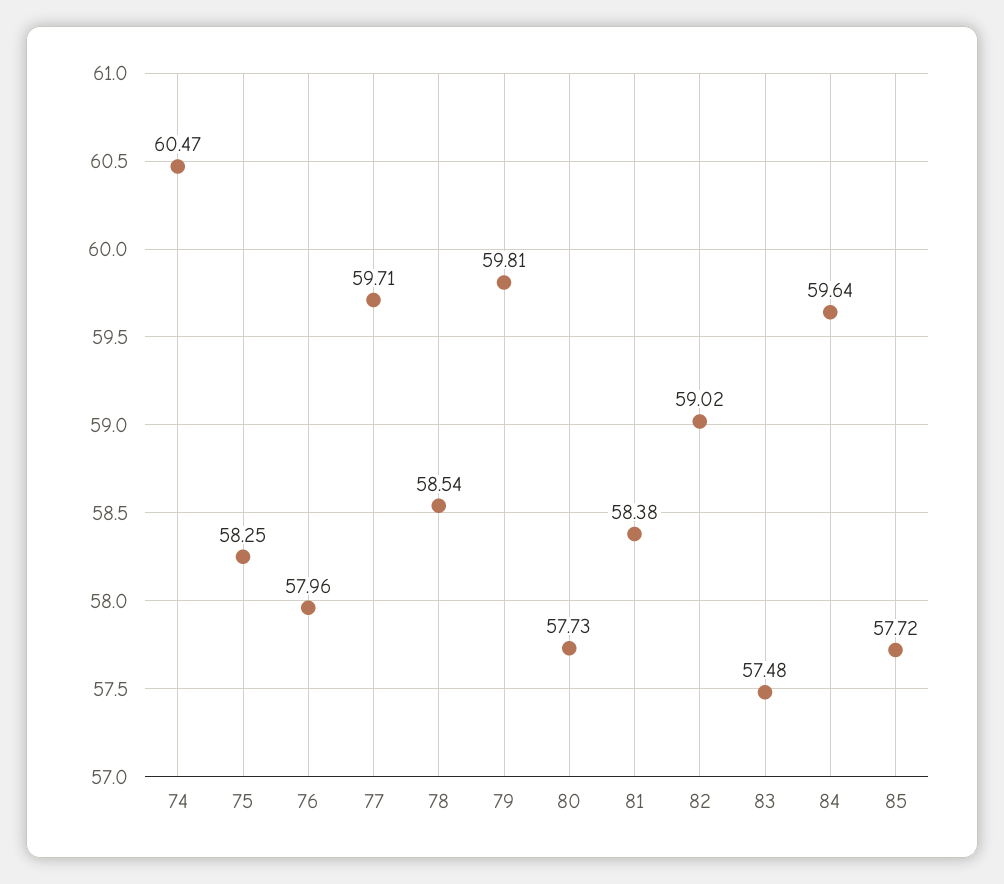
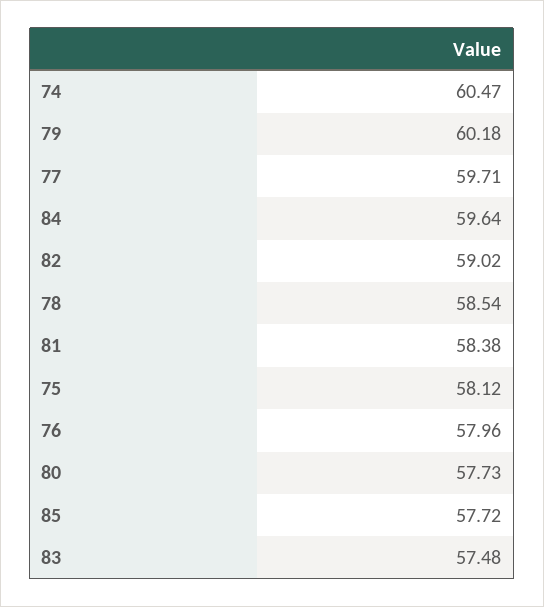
75: 58.25 -> 58.12
79: 59.81 -> 60.18

